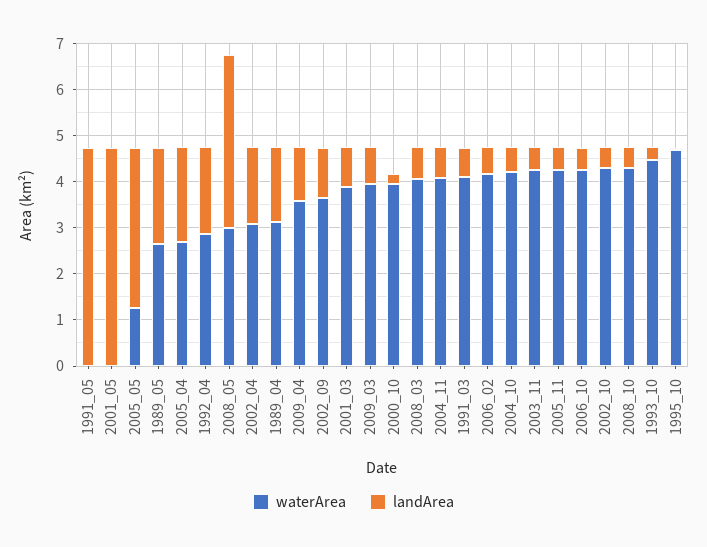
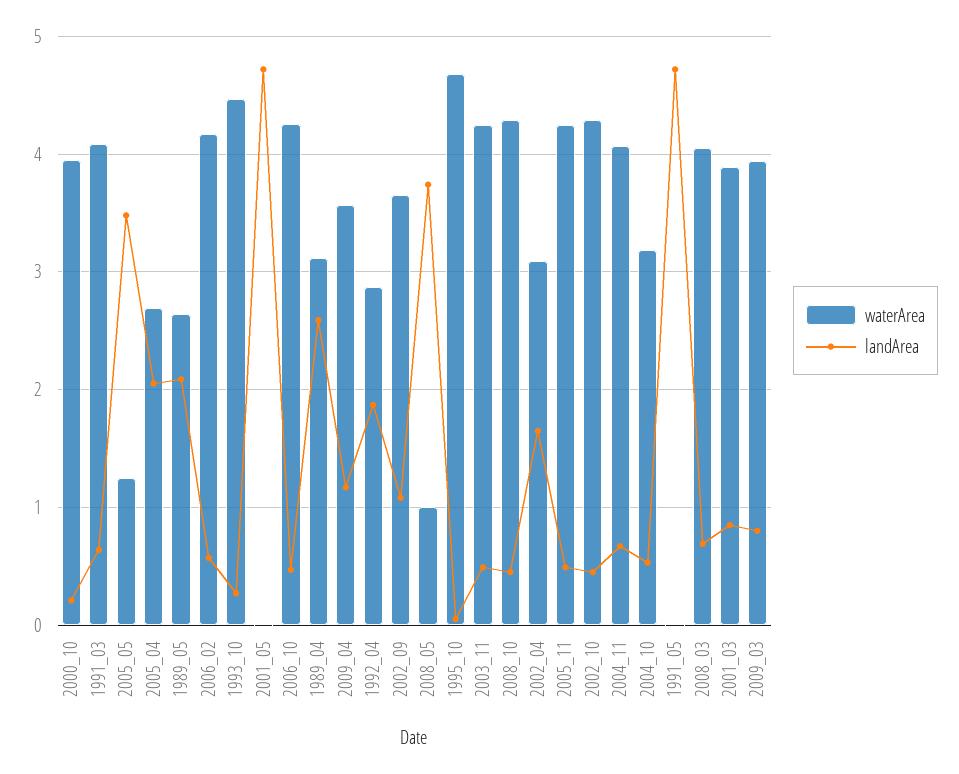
waterArea, 2008_05: 3 -> 1
landArea, 1989_04: 1.6 -> 2.6
waterArea, 2004_10: 4.2 -> 3.2

